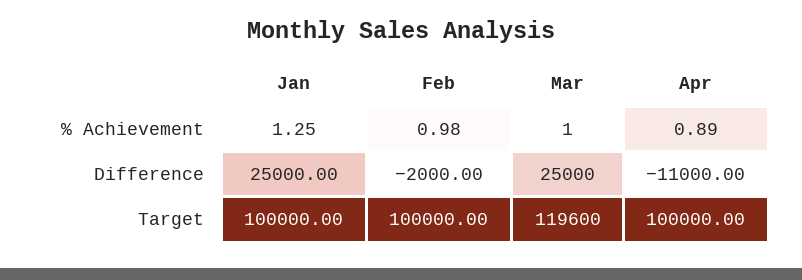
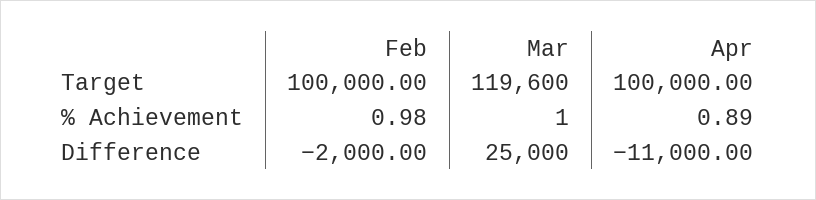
Jan, % Achievement: 1.25 -> none
Jan, Difference: 25000 -> none
Jan, Target: 100000 -> none

